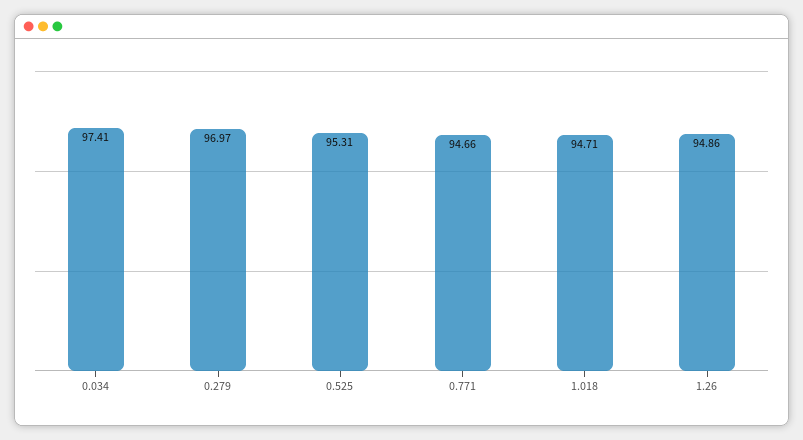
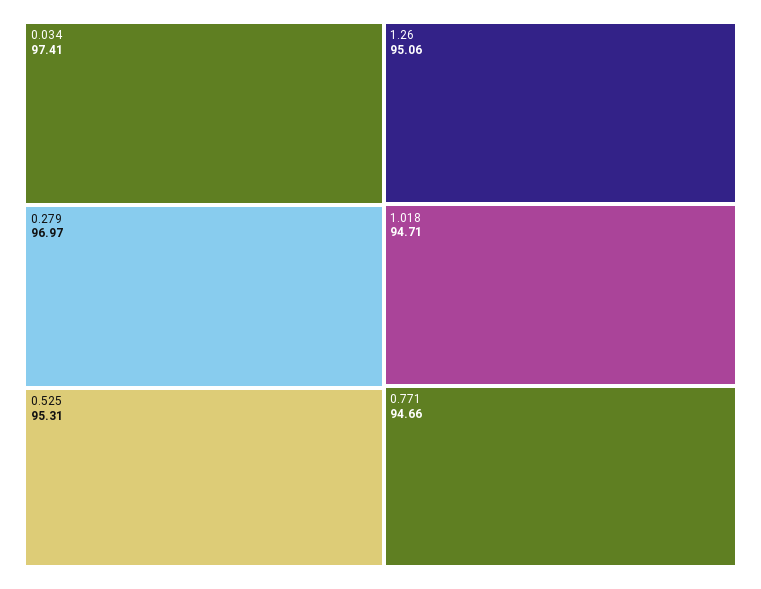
1.26: 94.86 -> 95.06

